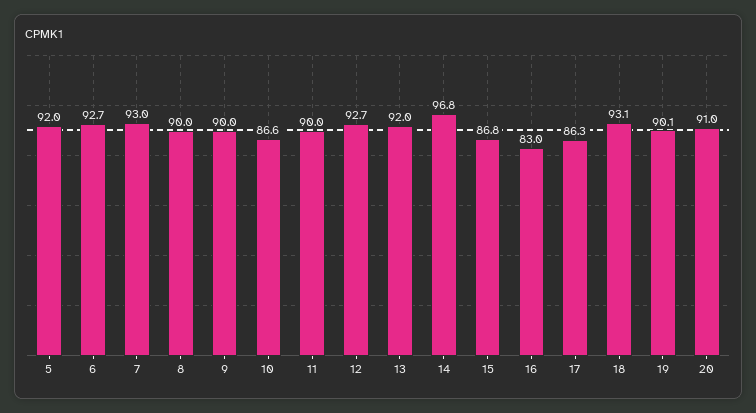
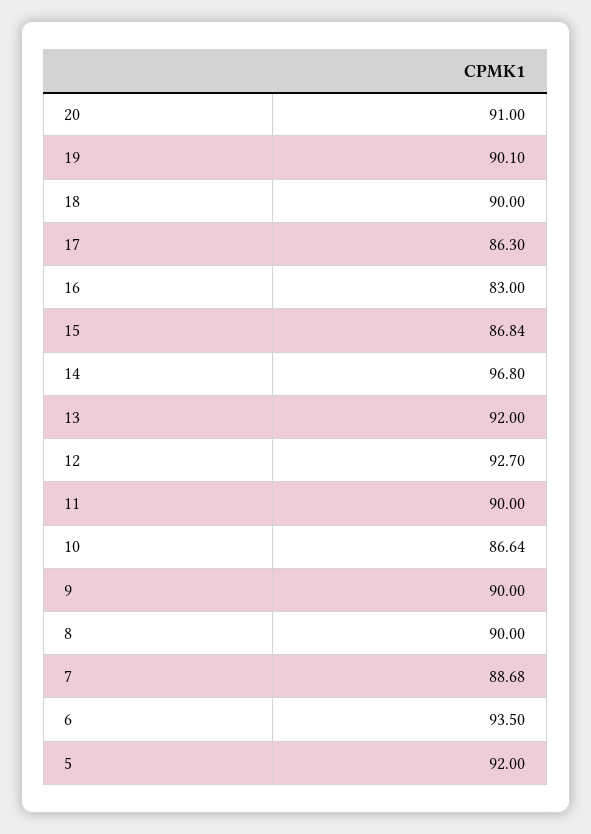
6: 92.7 -> 93.5
7: 93 -> 88.68
18: 93.1 -> 90

